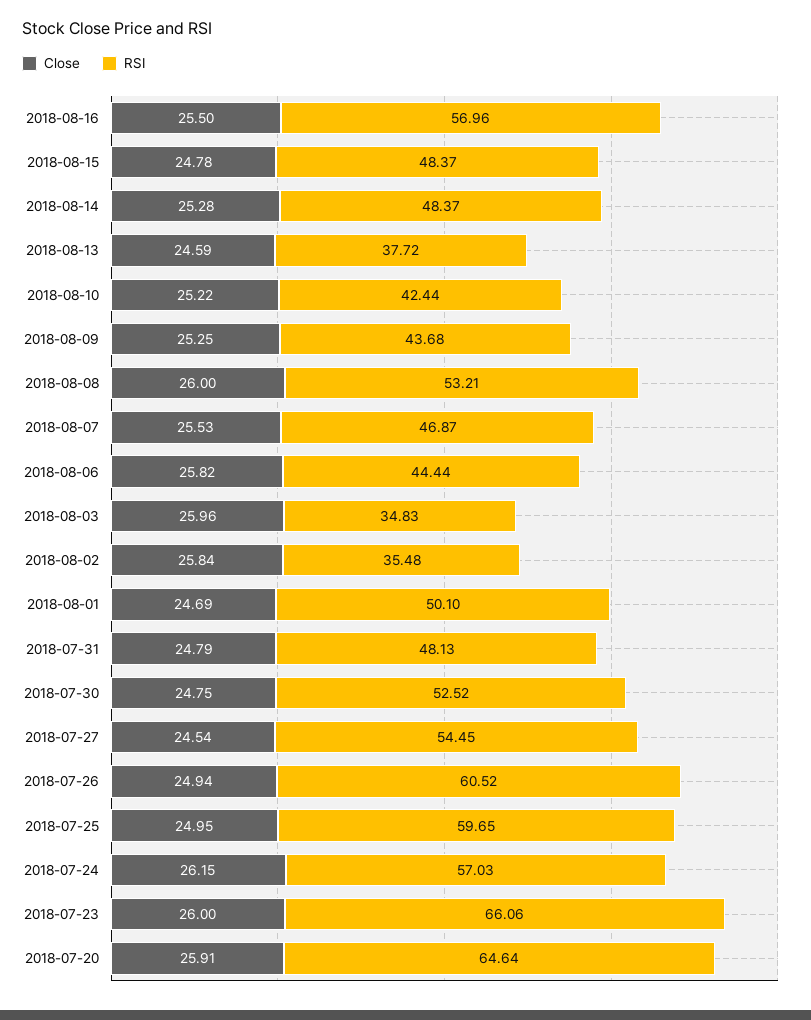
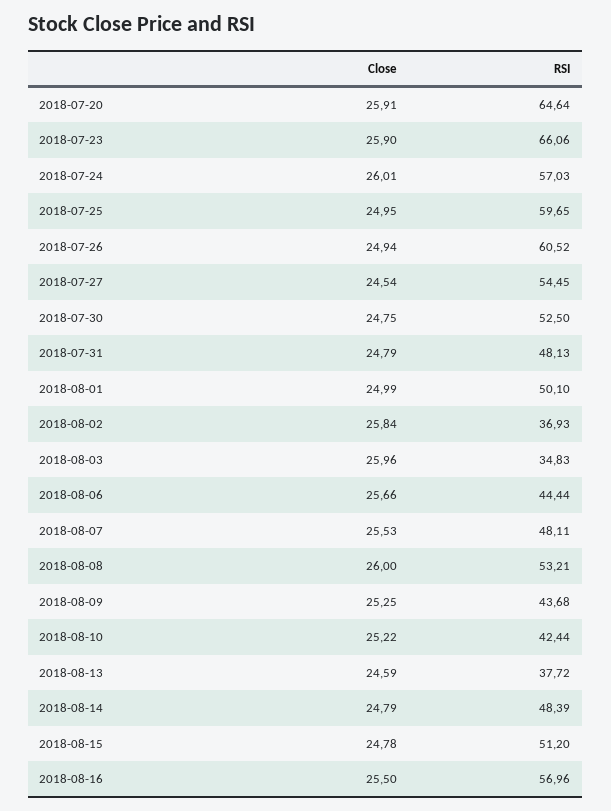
RSI, 2018-08-15: 48.37 -> 51.2
Close, 2018-08-14: 25.28 -> 24.79
RSI, 2018-08-14: 48.37 -> 48.39
RSI, 2018-08-07: 46.87 -> 48.11
Close, 2018-08-06: 25.82 -> 25.66
RSI, 2018-08-02: 35.48 -> 36.93
Close, 2018-08-01: 24.69 -> 24.99
RSI, 2018-07-30: 52.52 -> 52.5
Close, 2018-07-24: 26.15 -> 26.01
Close, 2018-07-23: 26 -> 25.9

